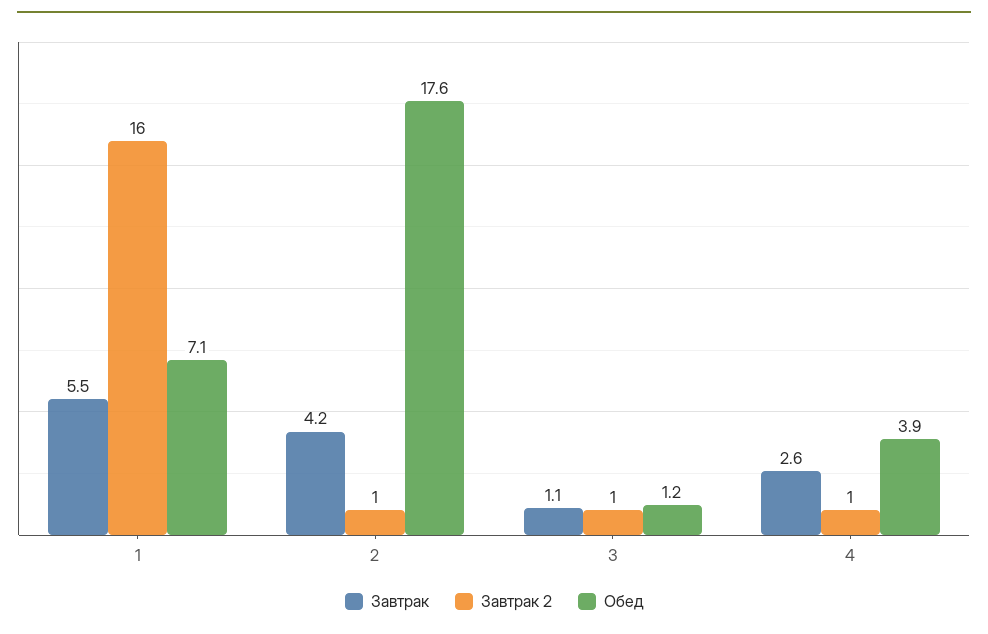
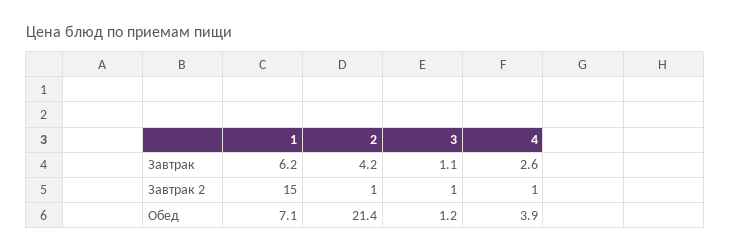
Завтрак, 1: 5.5 -> 6.2
Завтрак 2, 1: 16 -> 15
Обед, 2: 17.6 -> 21.4

